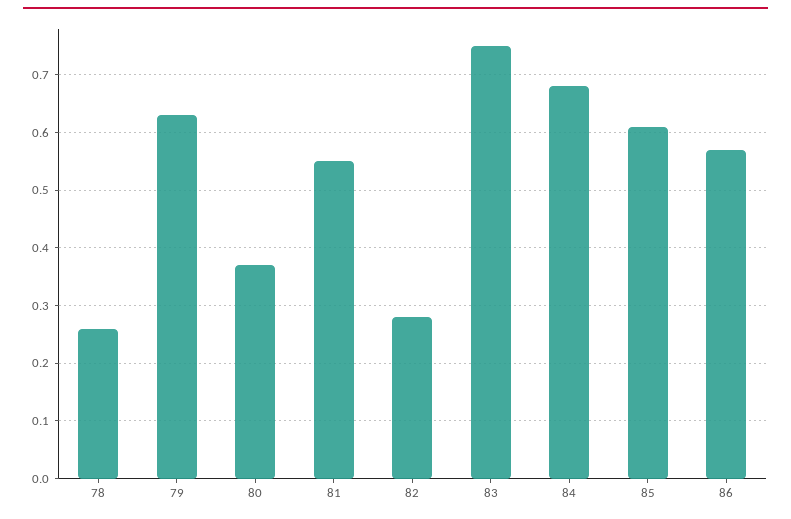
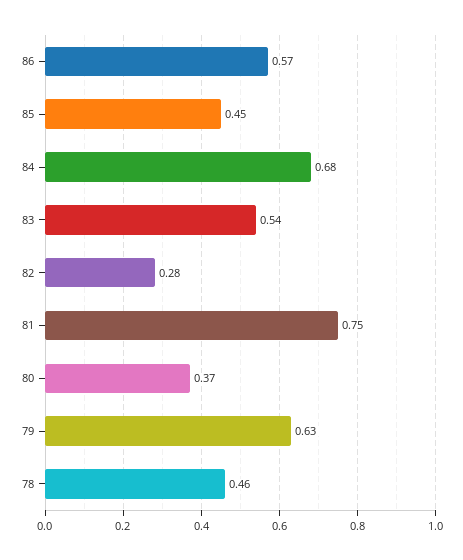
78: 0.25 -> 0.46
81: 0.55 -> 0.75
83: 0.75 -> 0.54
85: 0.6 -> 0.45

